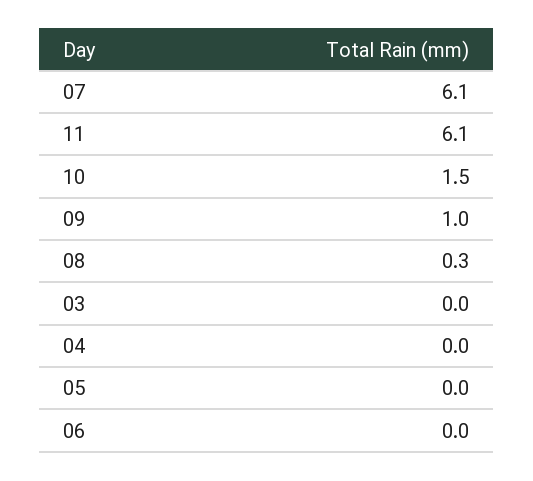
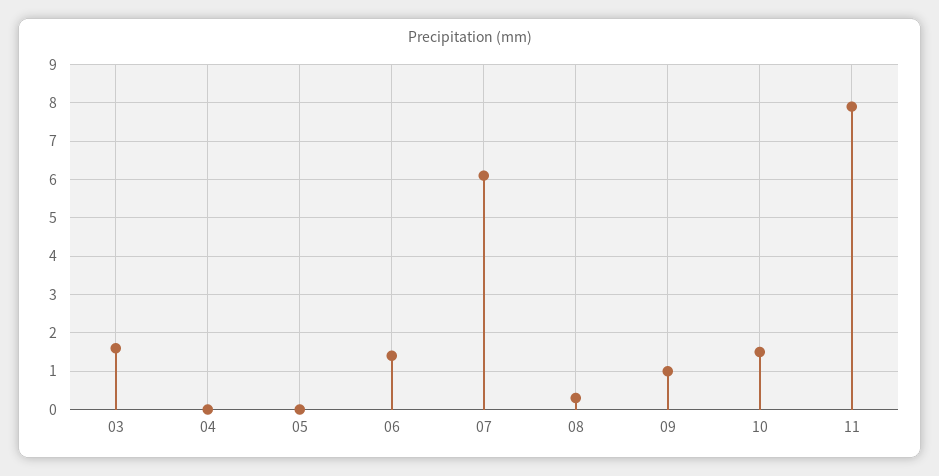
11: 6.1 -> 8
03: 0 -> 1.5
06: 0 -> 1.5

